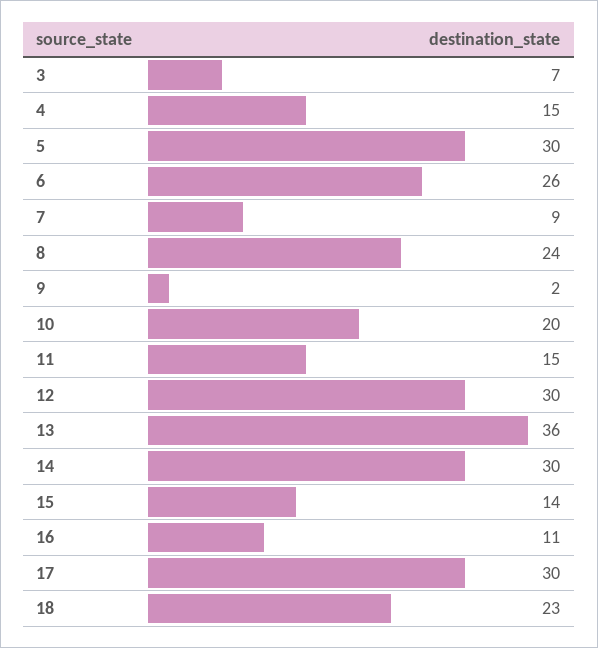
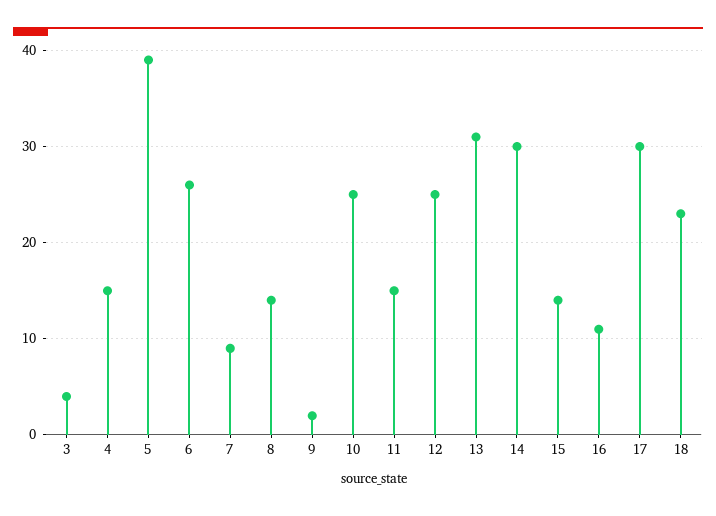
3: 7 -> 4
5: 30 -> 39
8: 24 -> 14
10: 20 -> 25
12: 30 -> 25
13: 36 -> 31

